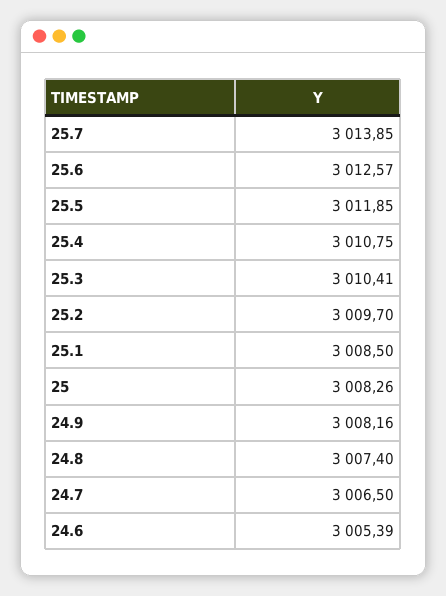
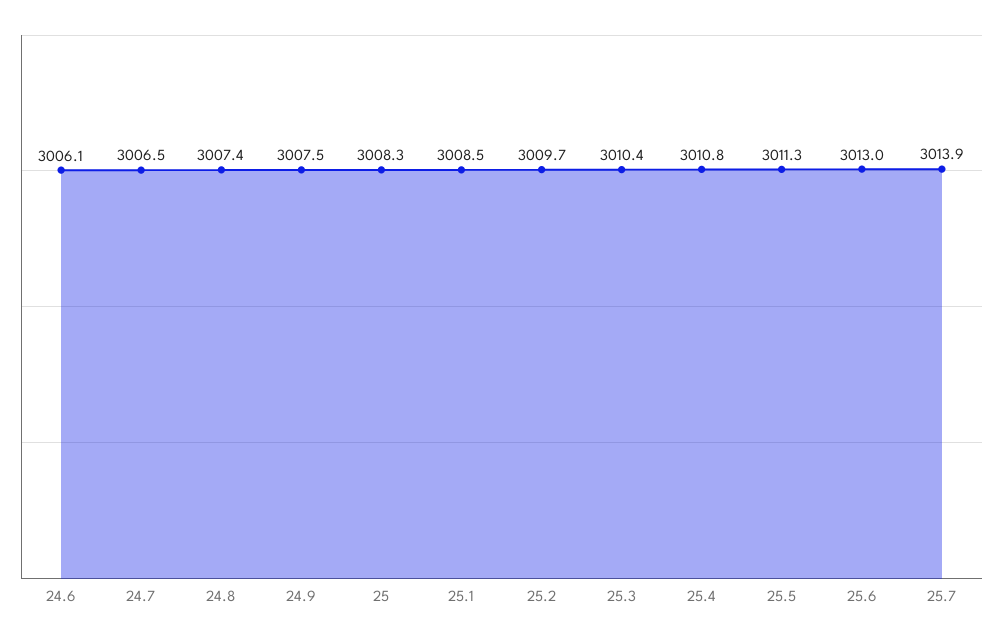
25.6: 3012.57 -> 3013
25.5: 3011.85 -> 3011.3
24.9: 3008.16 -> 3007.5
24.6: 3005.39 -> 3006.1

